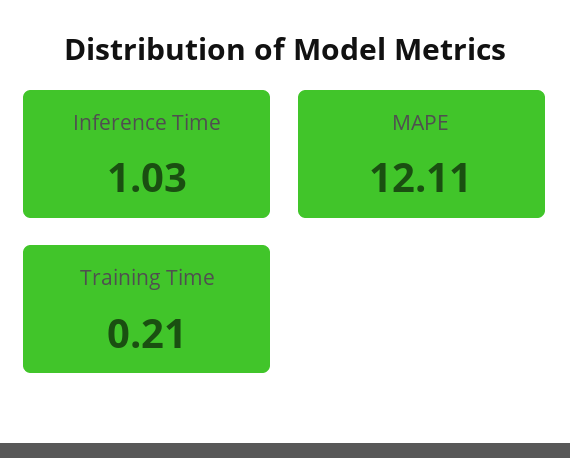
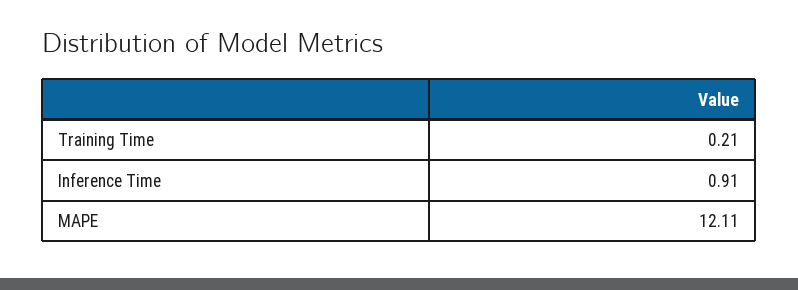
Inference Time: 1.03 -> 0.91

